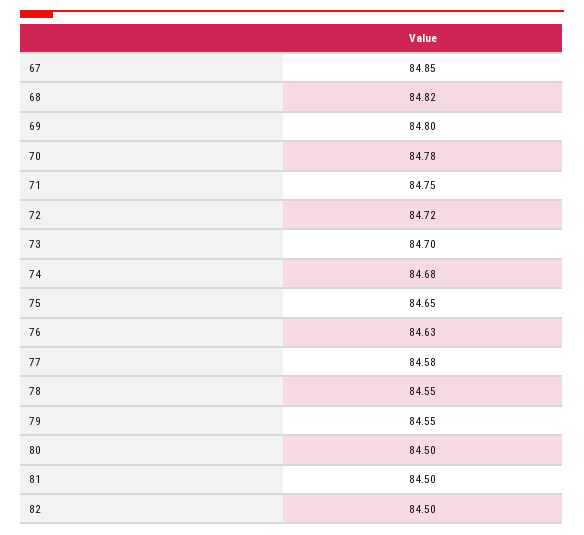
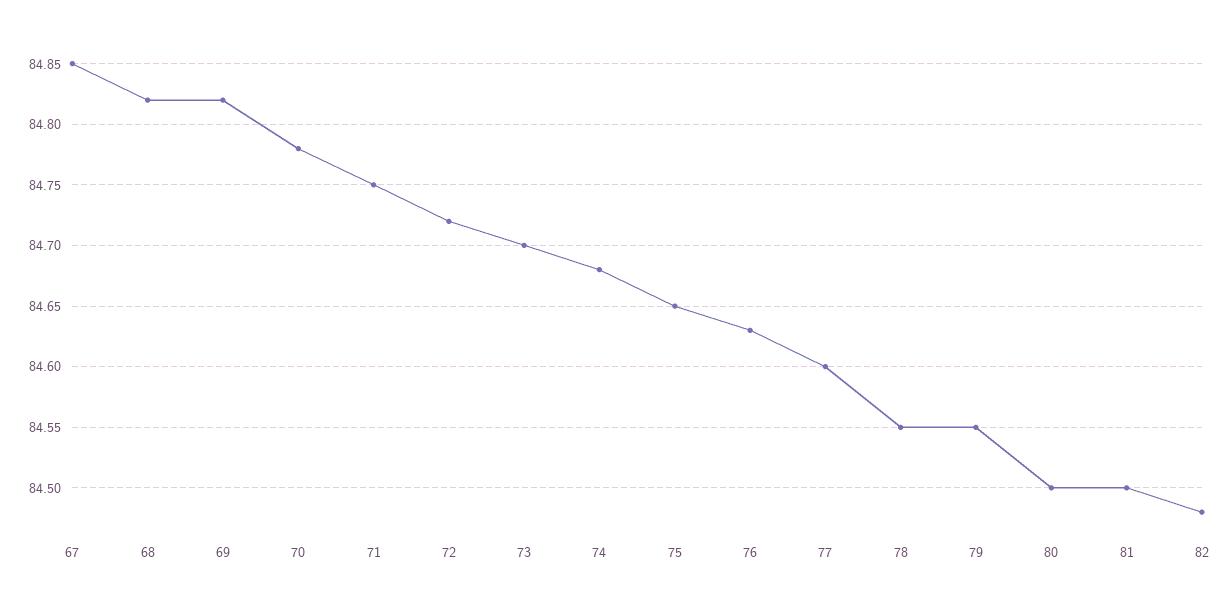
69: 84.8 -> 84.82
77: 84.58 -> 84.6
82: 84.5 -> 84.48

